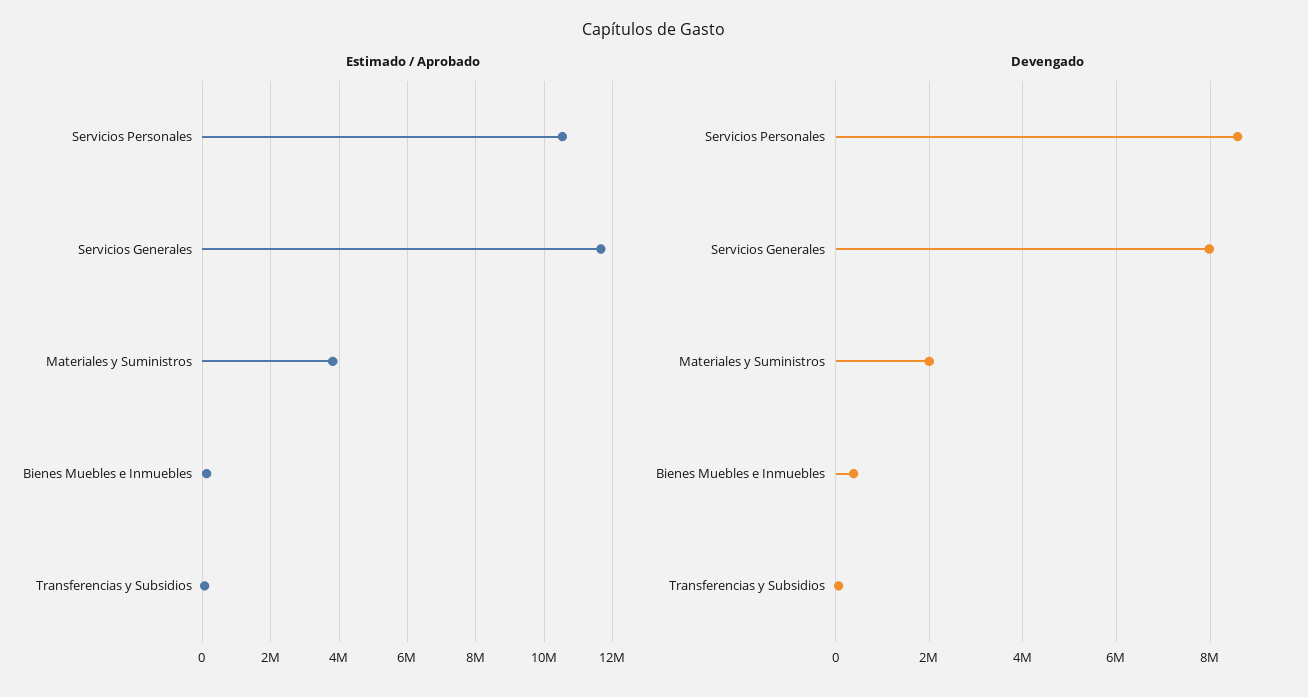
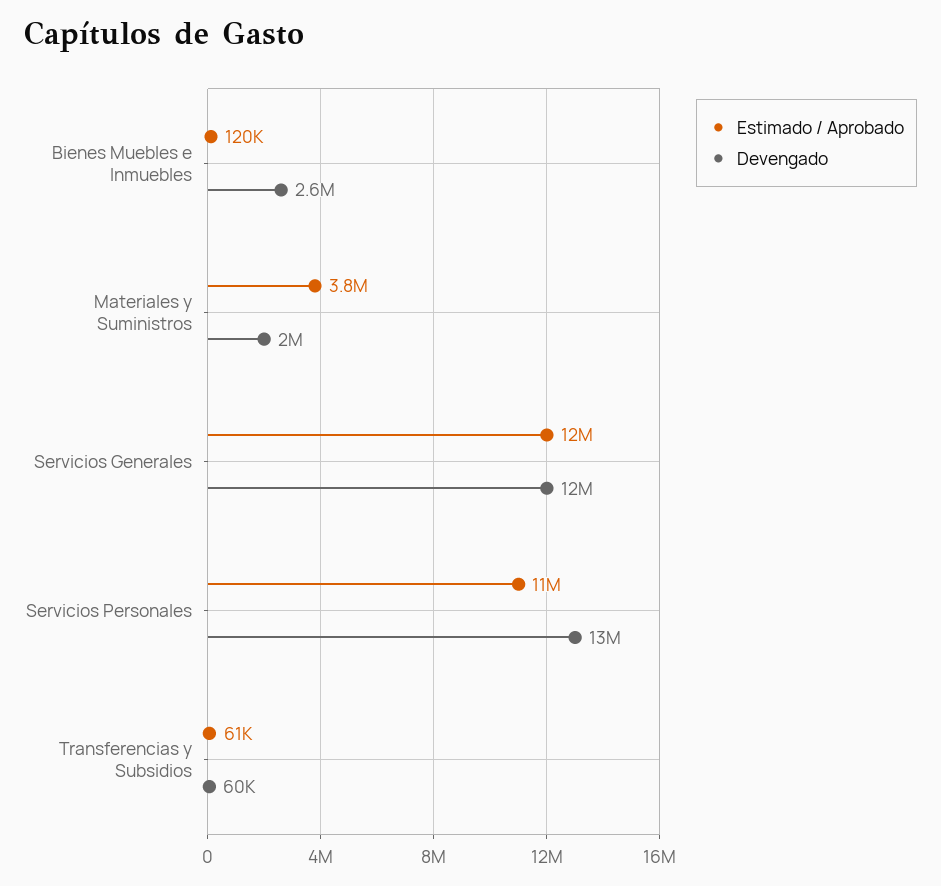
Devengado, Servicios Personales: 8600000 -> 13000000
Devengado, Servicios Generales: 8000000 -> 12000000
Devengado, Bienes Muebles e Inmuebles: 400000 -> 2600000

